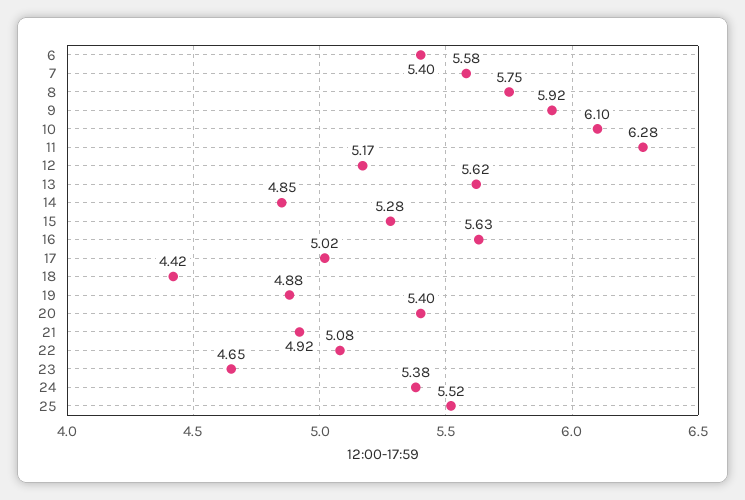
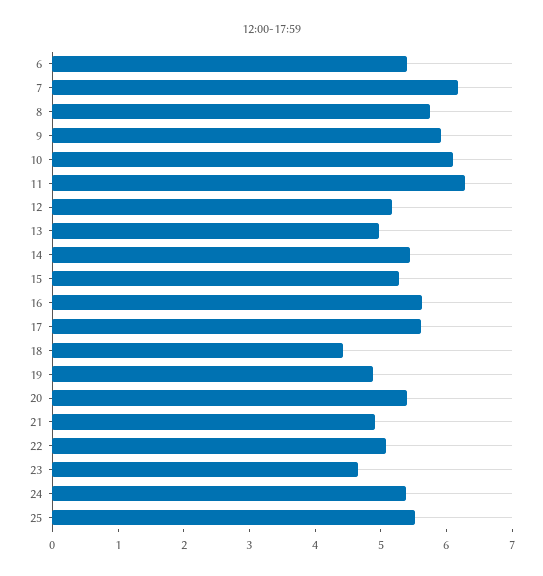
7: 5.58 -> 6.2
13: 5.62 -> 5
14: 4.85 -> 5.4
17: 5.02 -> 5.6

